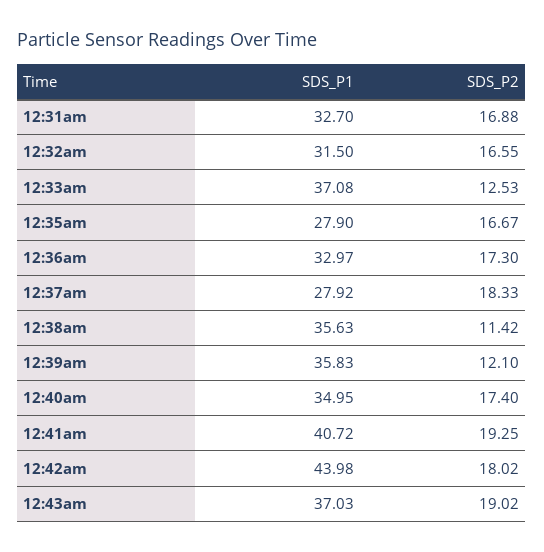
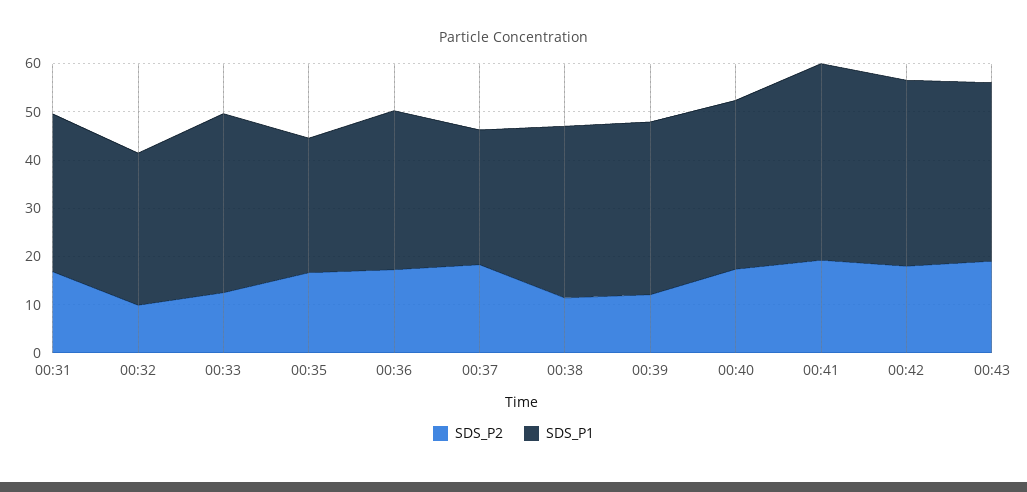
SDS_P2, 12:32am: 16.55 -> 10
SDS_P1, 12:42am: 43.98 -> 38

